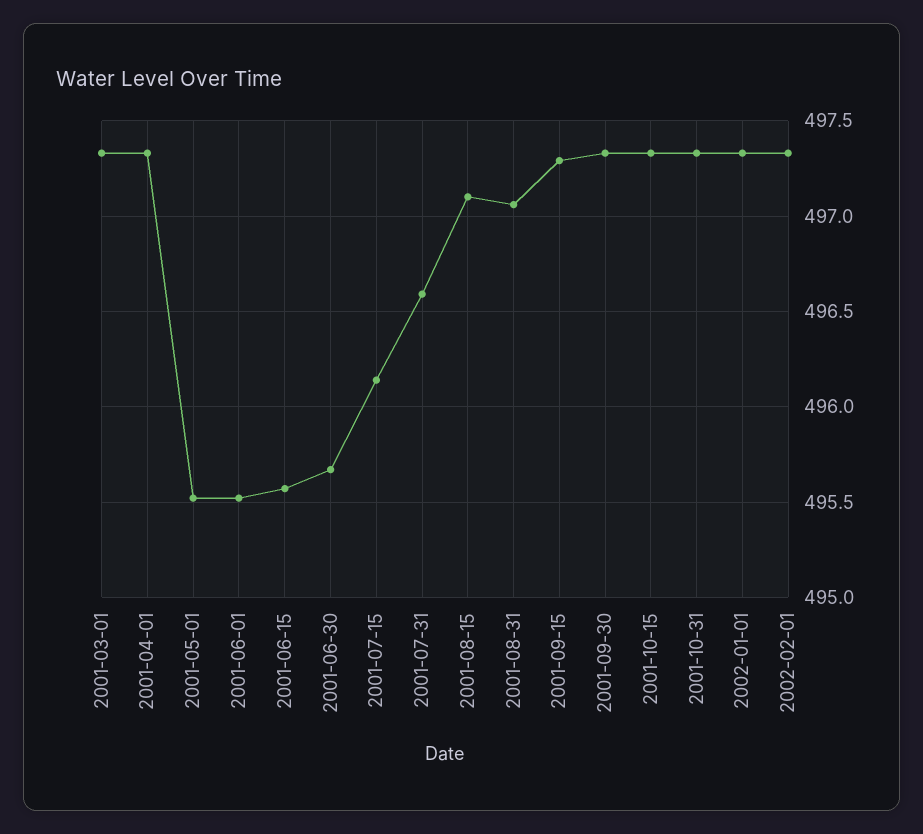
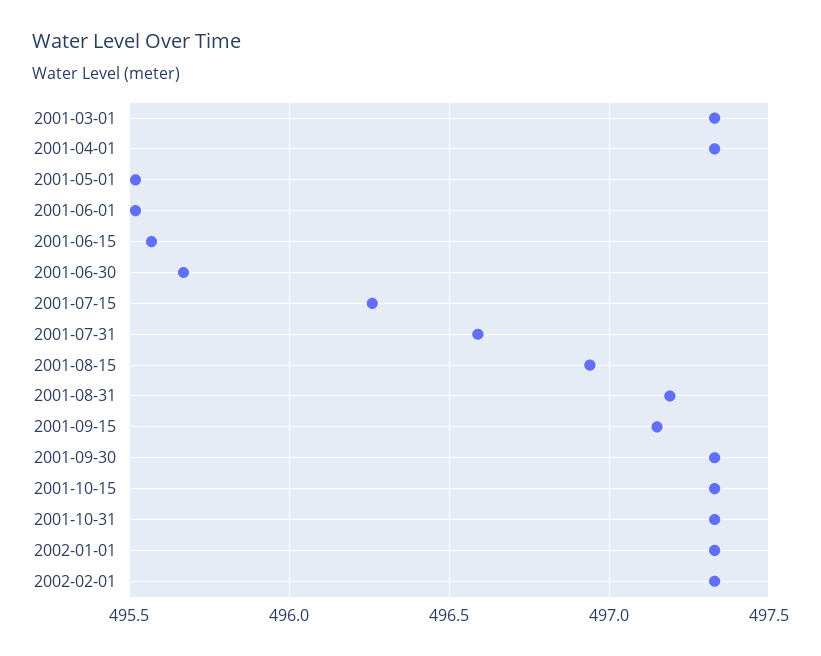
2001-07-15: 496.15 -> 496.25
2001-08-15: 497.1 -> 496.95
2001-08-31: 497.05 -> 497.2
2001-09-15: 497.3 -> 497.15

